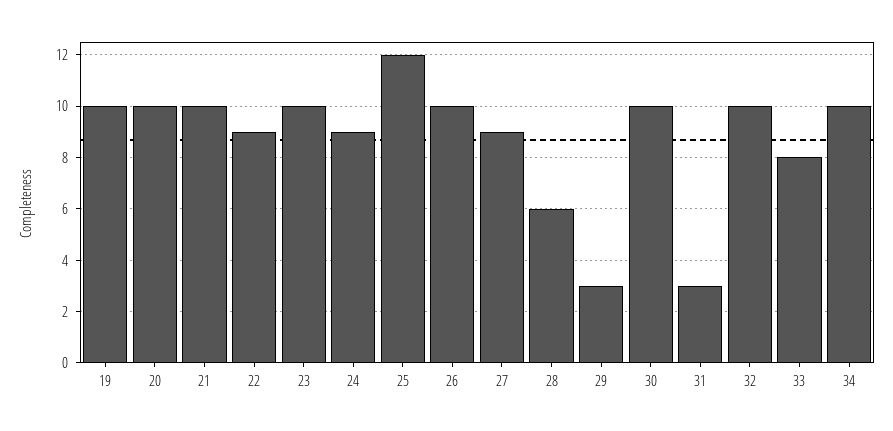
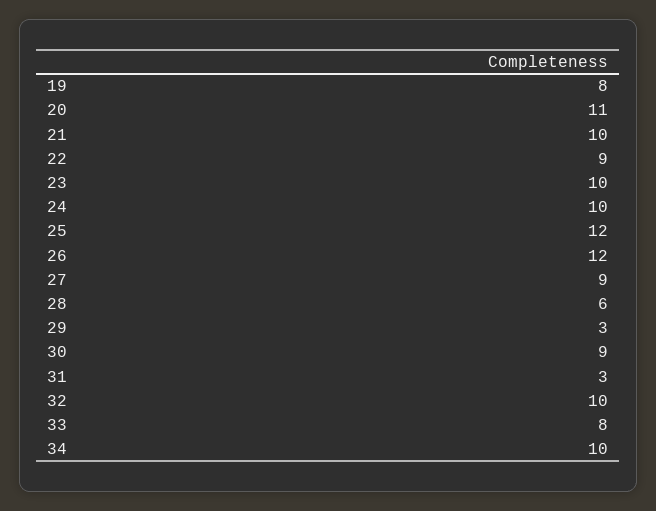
19: 10 -> 8
20: 10 -> 11
24: 9 -> 10
26: 10 -> 12
30: 10 -> 9

